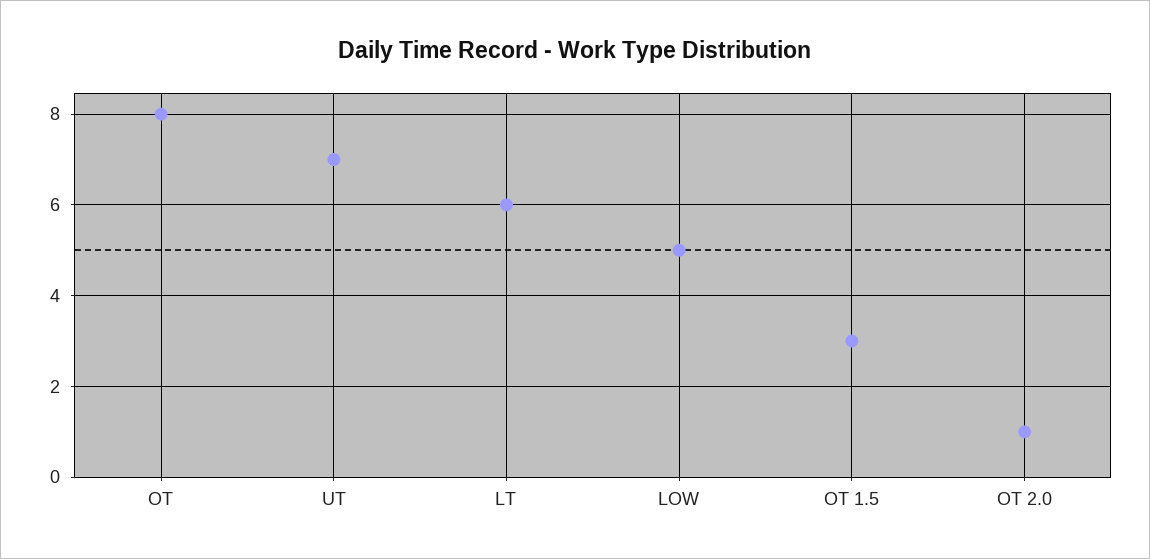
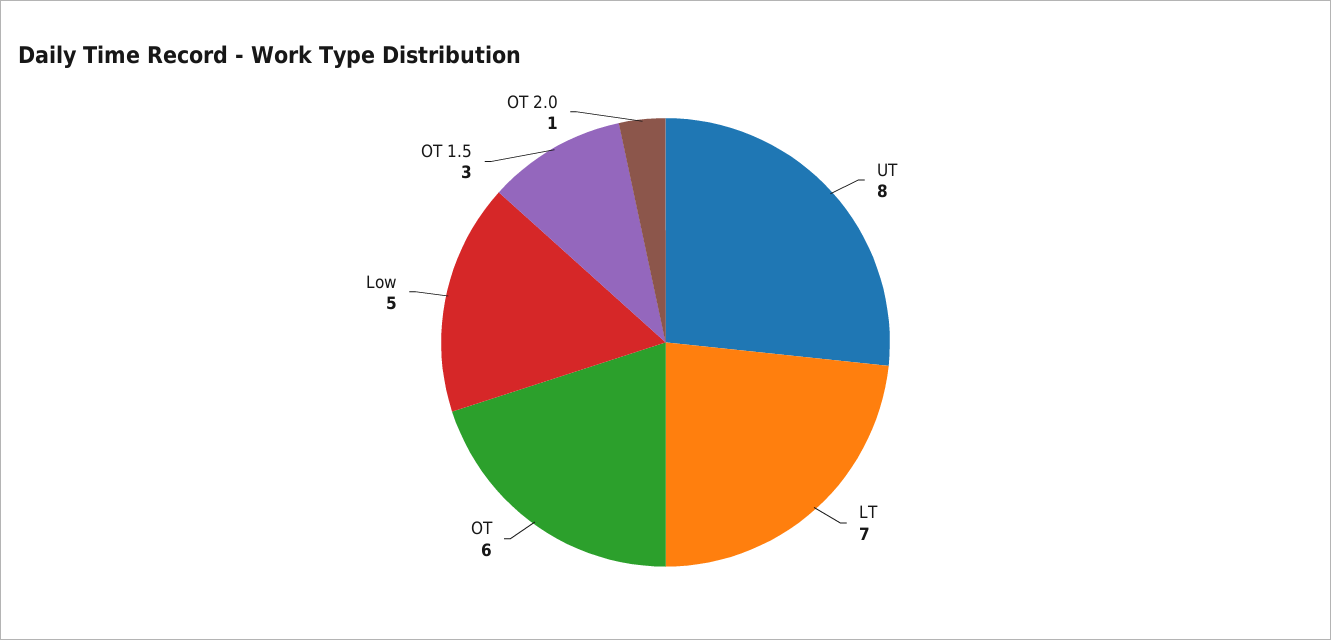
OT: 8 -> 6
UT: 7 -> 8
LT: 6 -> 7

